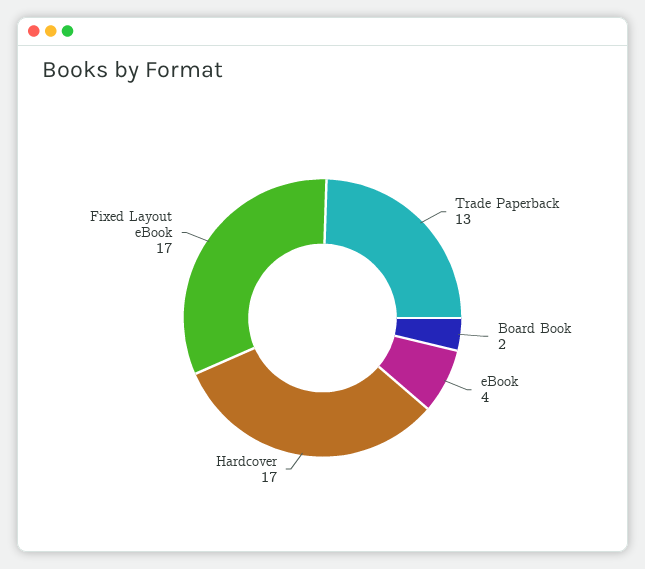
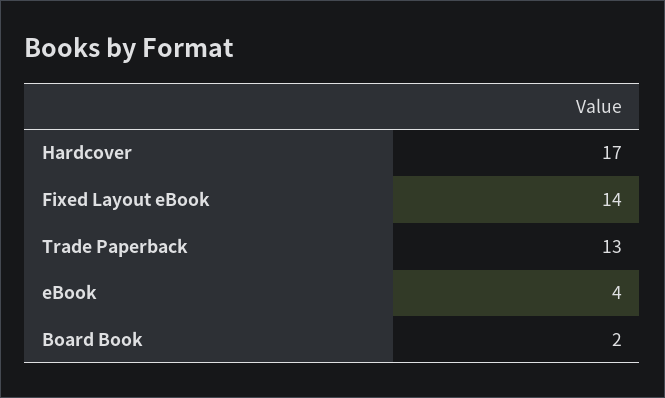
Fixed Layout eBook: 17 -> 14

